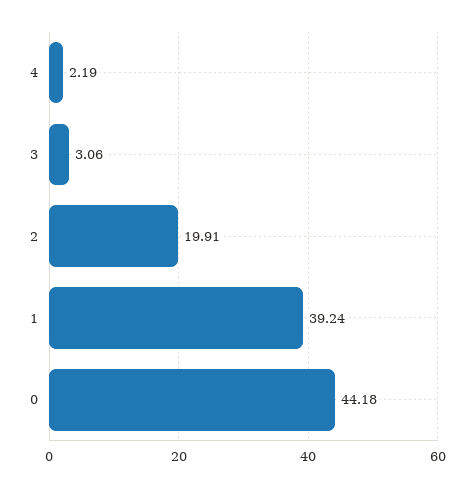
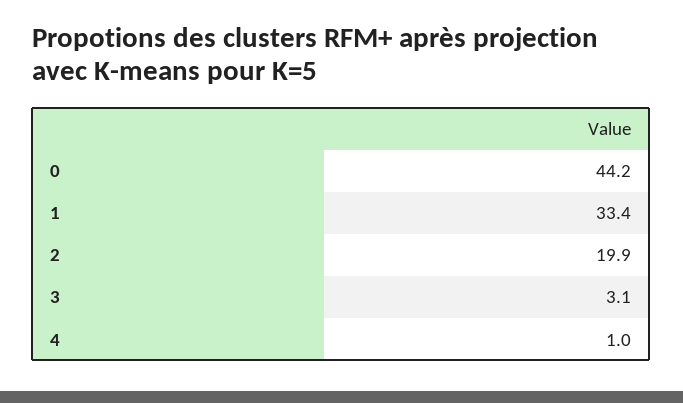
4: 2.19 -> 1
1: 39.24 -> 33.4

